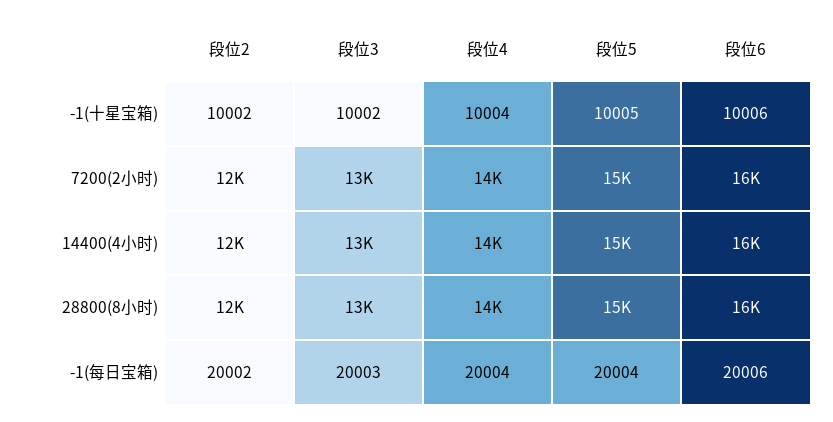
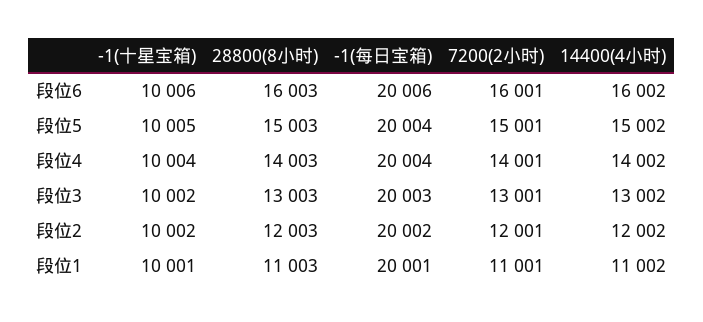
段位1, -1(十星宝箱): none -> 10001
段位1, 28800(8小时): none -> 11003
段位1, -1(每日宝箱): none -> 20001
段位1, 7200(2小时): none -> 11001
段位1, 14400(4小时): none -> 11002

